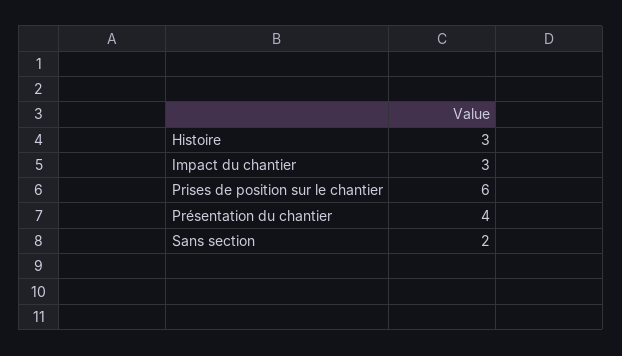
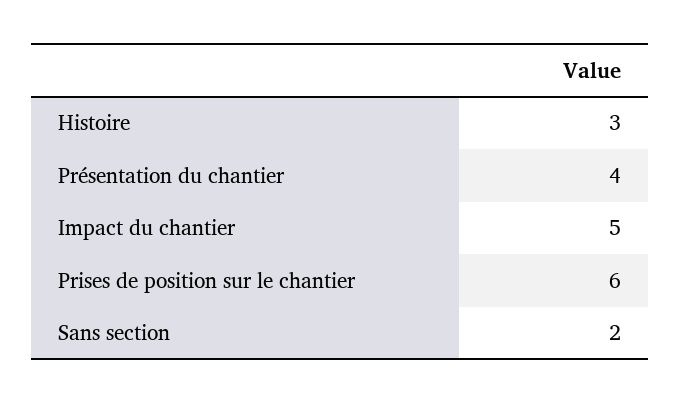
Impact du chantier: 3 -> 5

